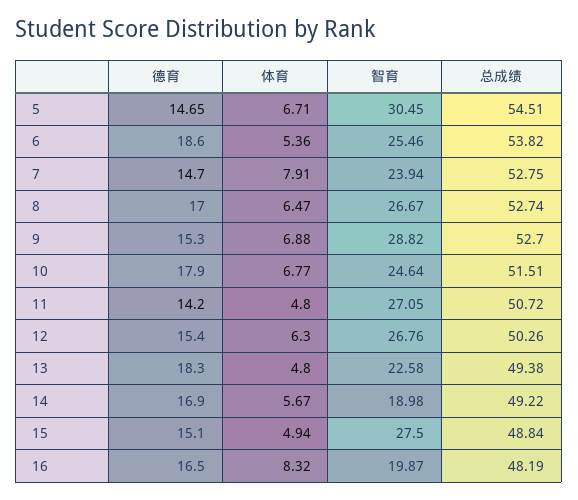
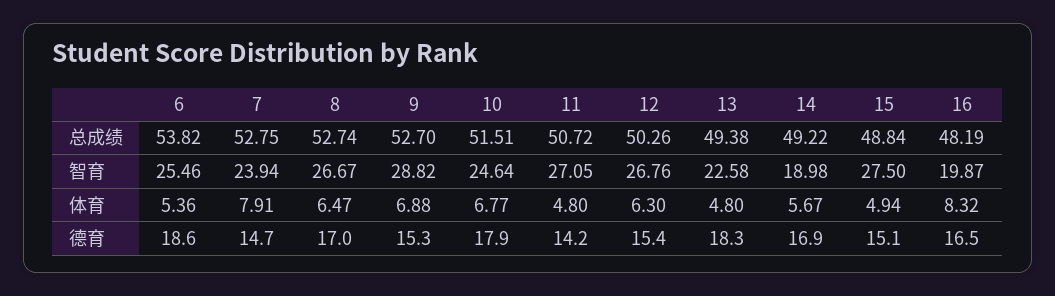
德育, 5: 14.65 -> none
体育, 5: 6.71 -> none
智育, 5: 30.45 -> none
总成绩, 5: 54.51 -> none

